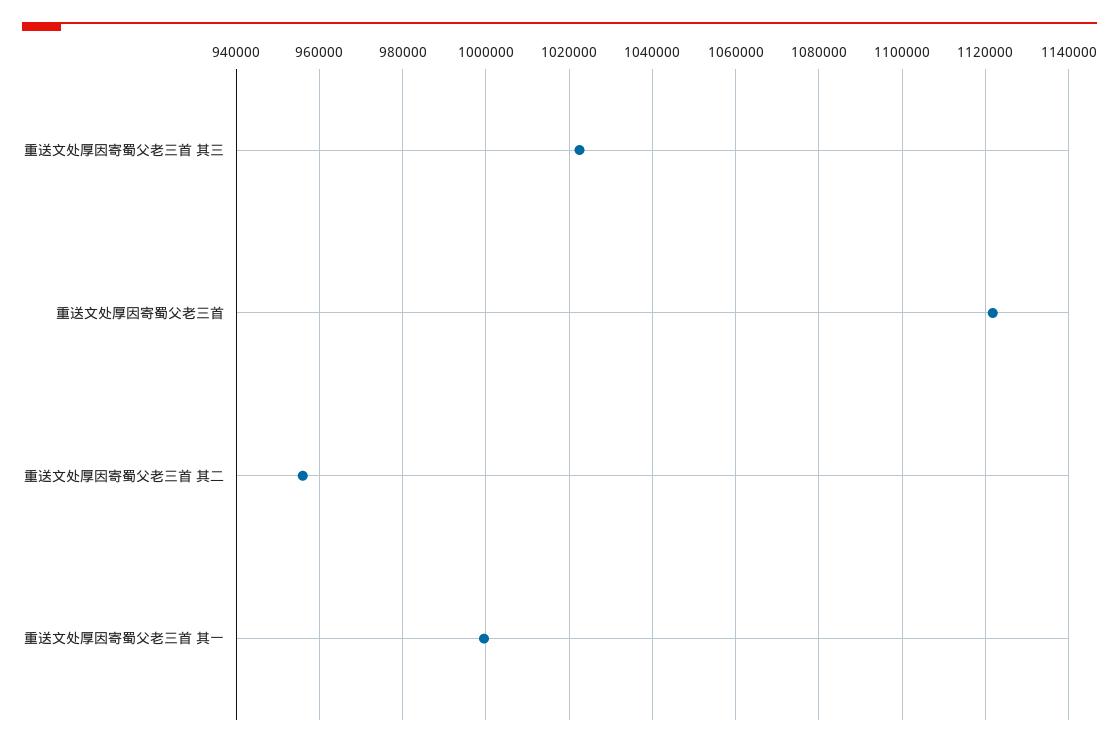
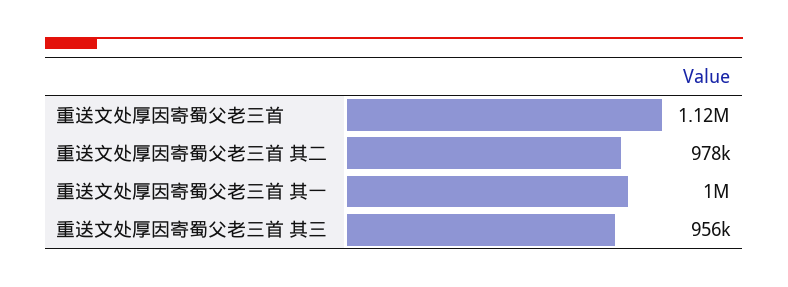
重送文处厚因寄蜀父老三首 其三: 1022000 -> 956000
重送文处厚因寄蜀父老三首 其二: 956000 -> 978000

